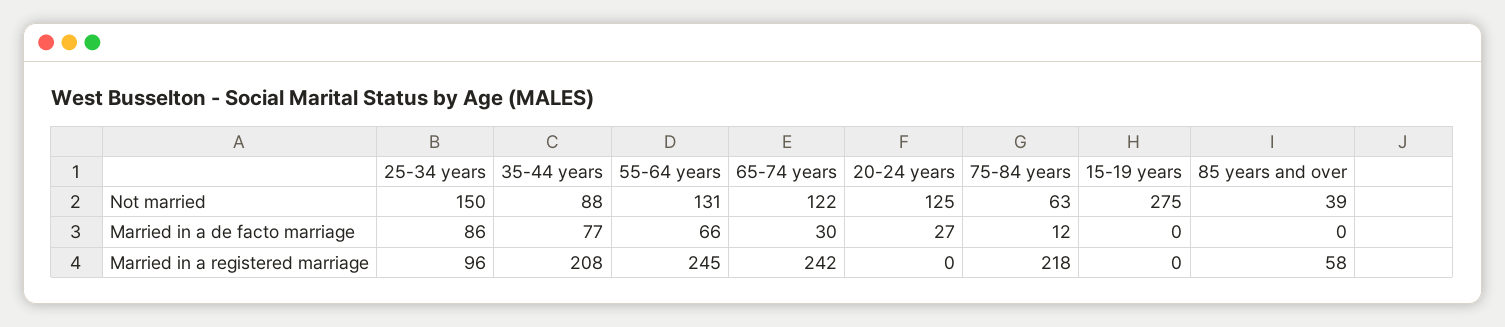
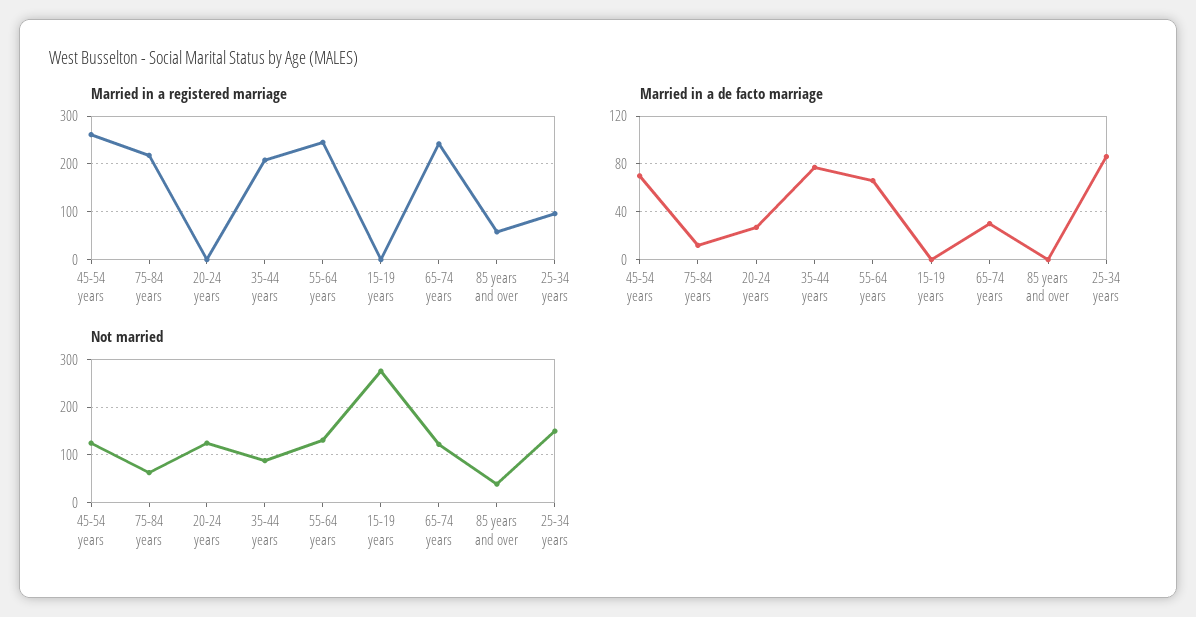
Married in a registered marriage, 45-54 years: none -> 260
Married in a de facto marriage, 45-54 years: none -> 70
Not married, 45-54 years: none -> 120

